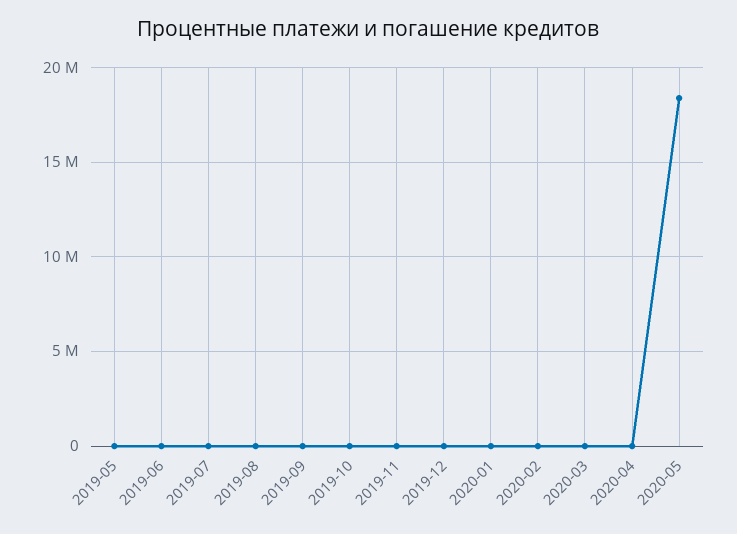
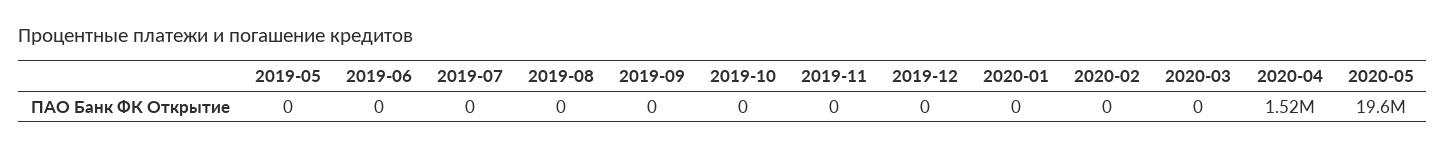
2020-04: 0 -> 1520000
2020-05: 18500000 -> 19600000

